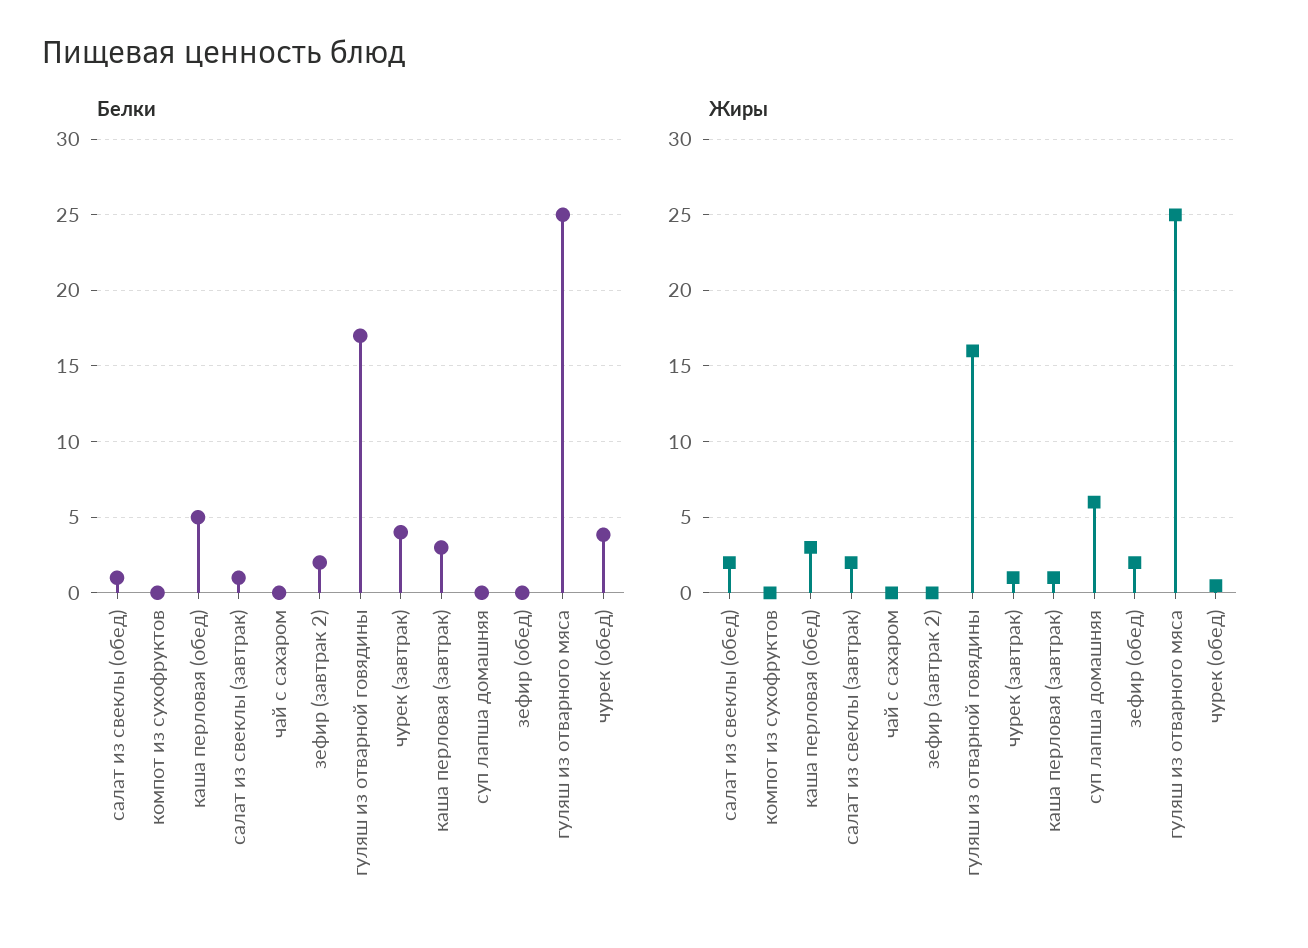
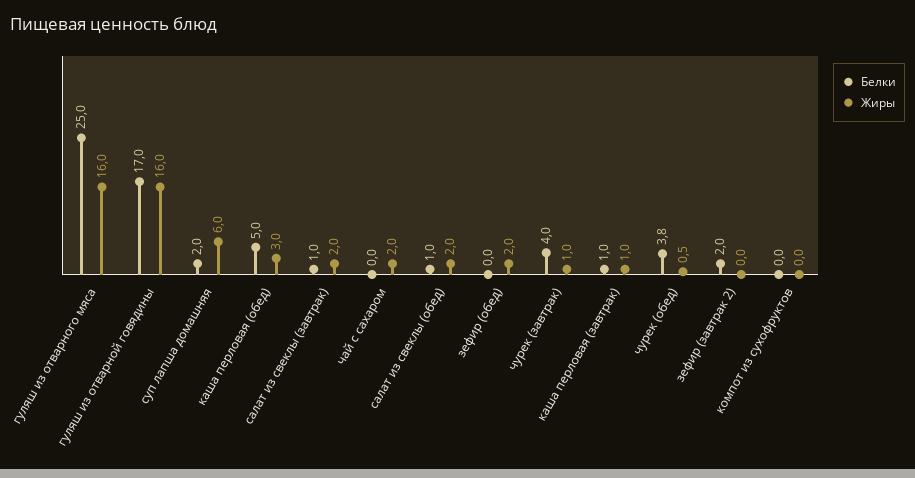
Белки, каша перловая (завтрак): 3 -> 1
Белки, суп лапша домашняя: 0 -> 2
Жиры, чай с сахаром: 0 -> 2
Жиры, гуляш из отварного мяса: 25 -> 16

